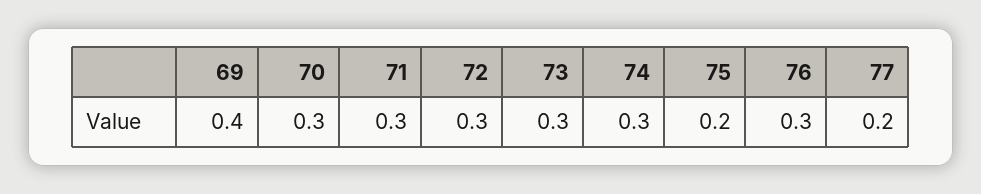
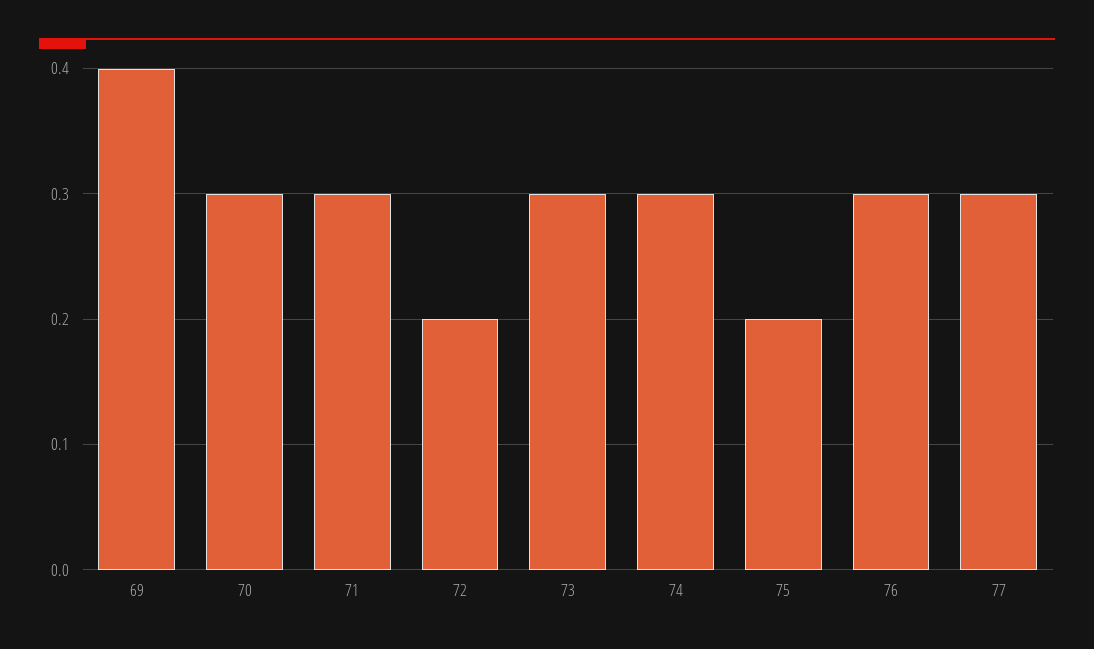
72: 0.3 -> 0.2
77: 0.2 -> 0.3

